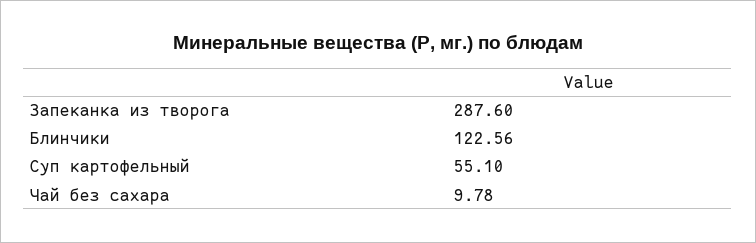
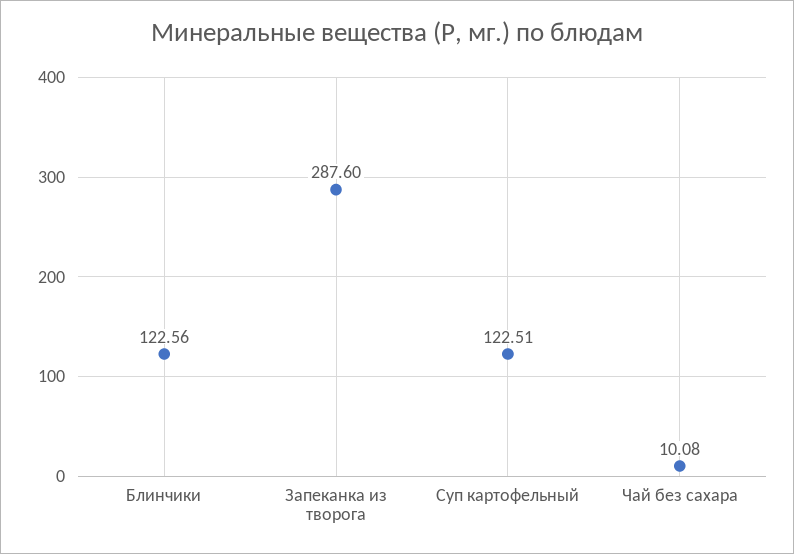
Суп картофельный: 55.1 -> 122.51
Чай без сахара: 9.78 -> 10.08

